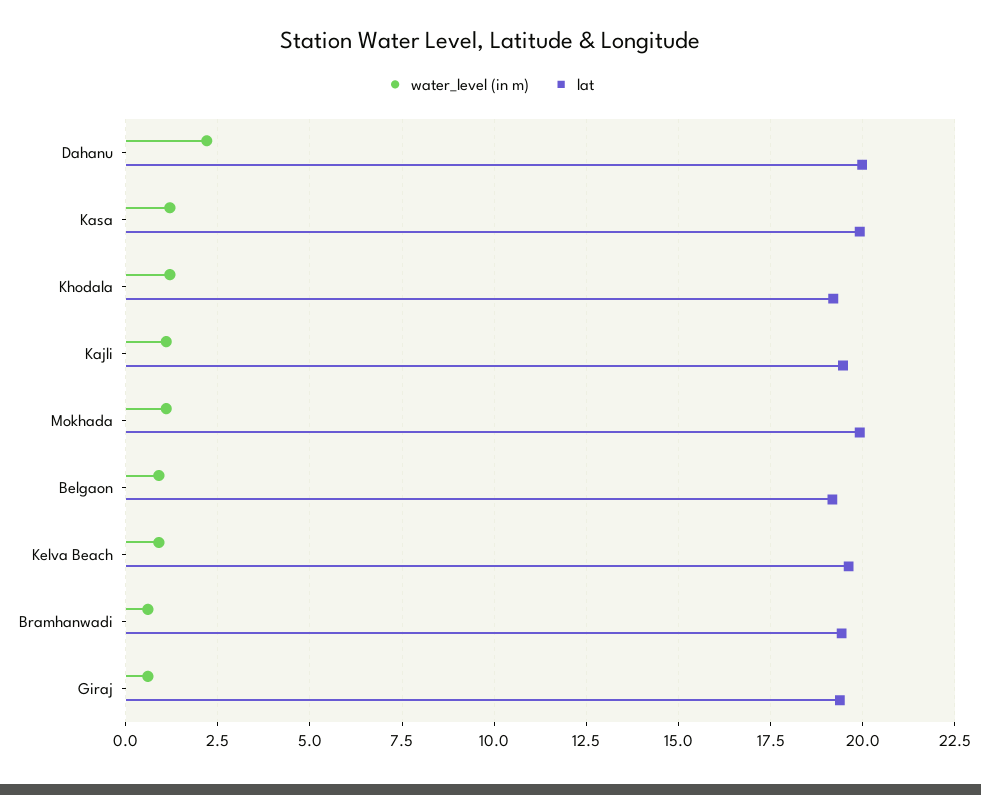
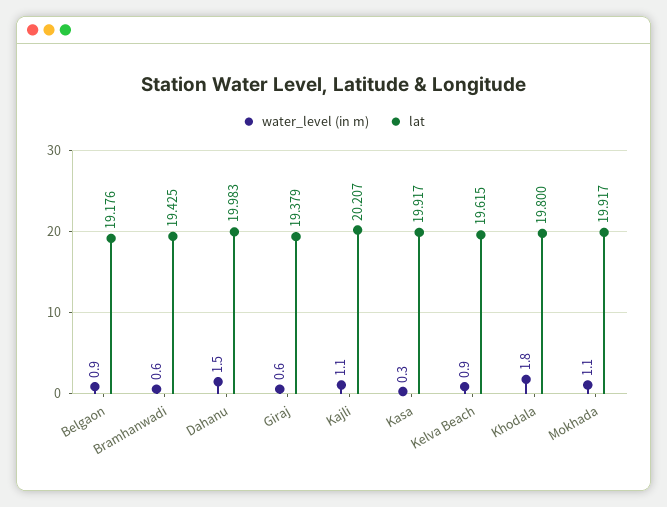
water_level (in m), Dahanu: 2.25 -> 1.5
water_level (in m), Kasa: 1.25 -> 0.3
water_level (in m), Khodala: 1.25 -> 1.8
lat, Khodala: 19.25 -> 19.8
lat, Kajli: 19.5 -> 20.207

